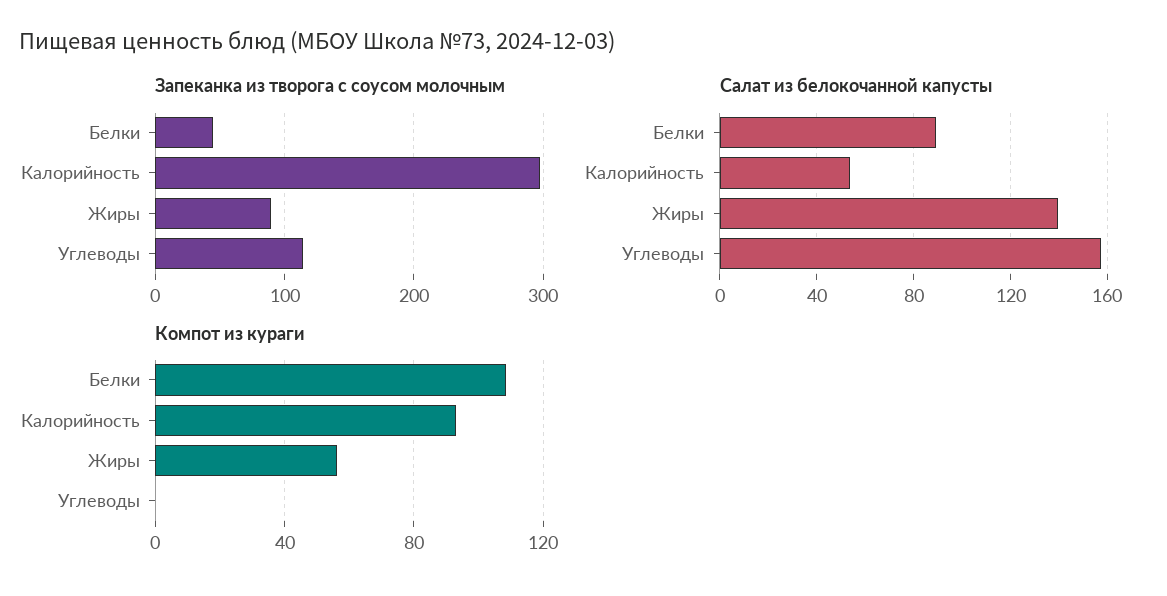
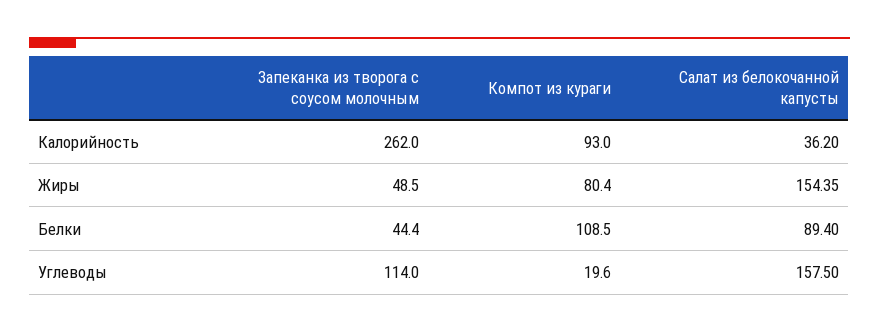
Запеканка из творога с соусом молочным, Калорийность: 300 -> 262
Запеканка из творога с соусом молочным, Жиры: 90 -> 48.5
Салат из белокочанной капусты, Калорийность: 55 -> 36.2
Салат из белокочанной капусты, Жиры: 140 -> 154.35
Компот из кураги, Жиры: 55 -> 80.4
Компот из кураги, Углеводы: 0 -> 19.6

